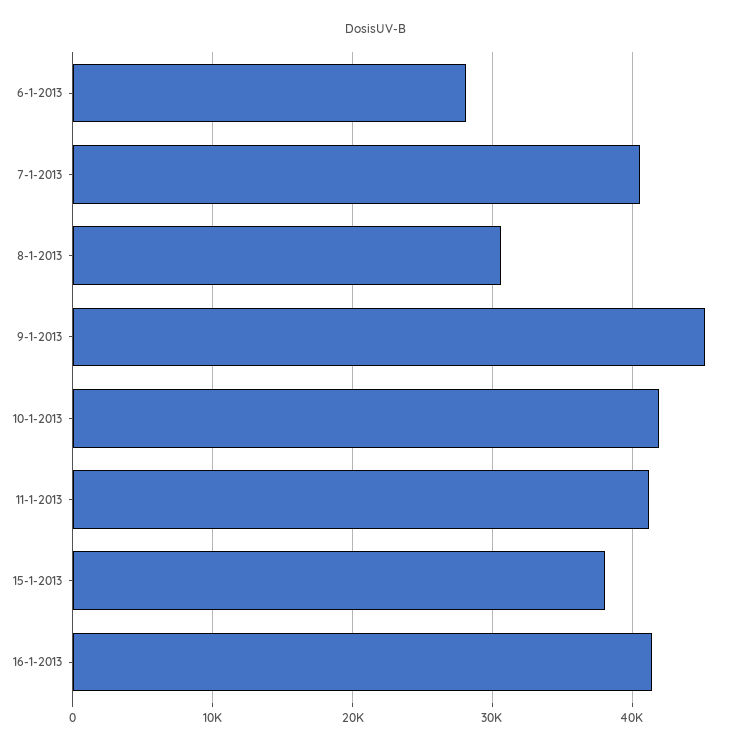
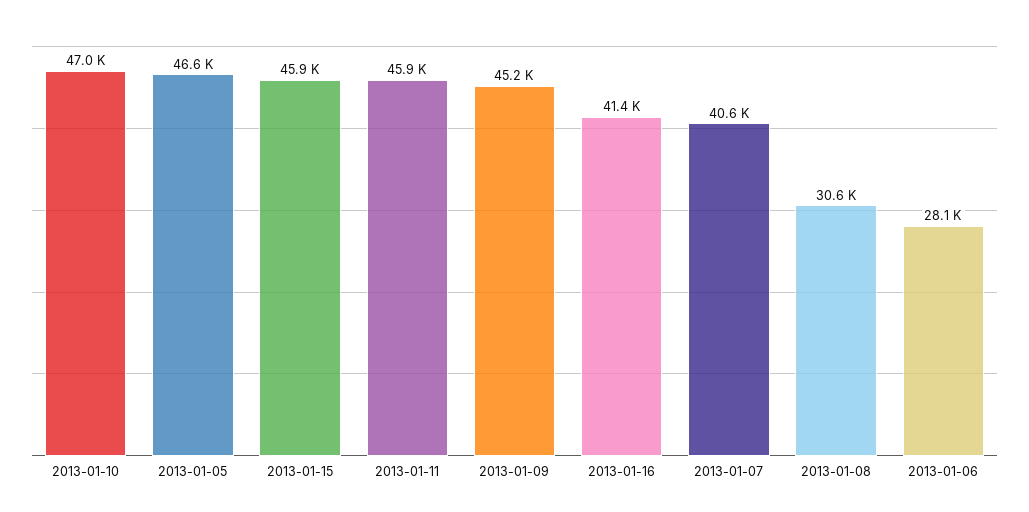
10-1-2013: 42000 -> 47000
11-1-2013: 41000 -> 45900
15-1-2013: 38000 -> 45900
2013-01-05: none -> 46600

